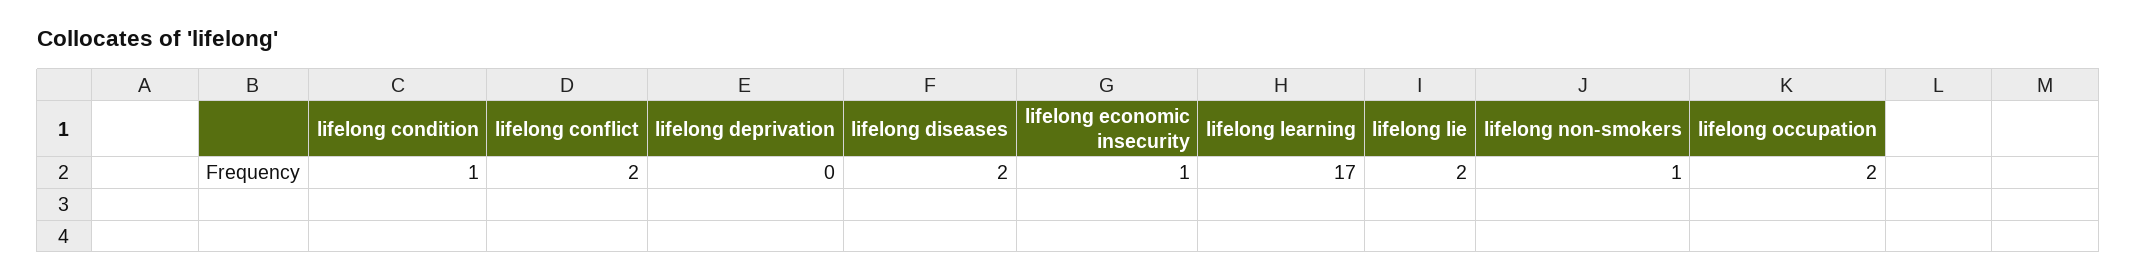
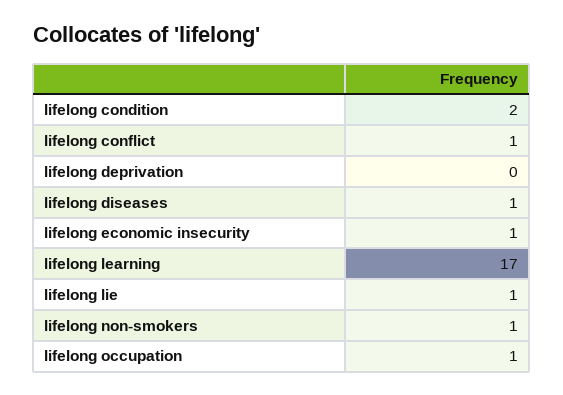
lifelong condition: 1 -> 2
lifelong conflict: 2 -> 1
lifelong diseases: 2 -> 1
lifelong lie: 2 -> 1
lifelong occupation: 2 -> 1

